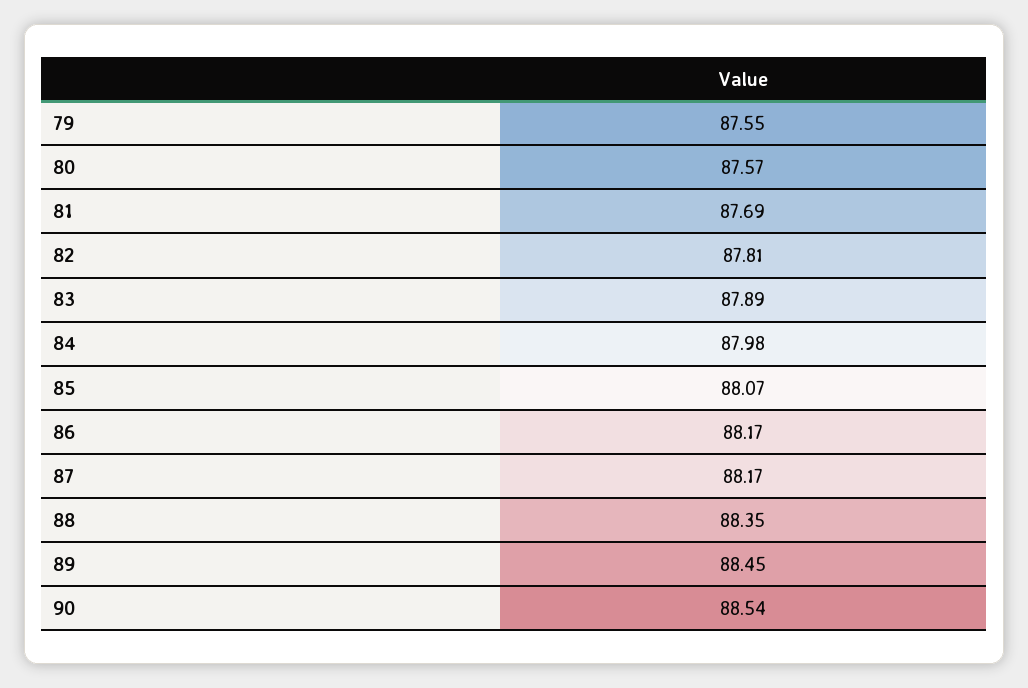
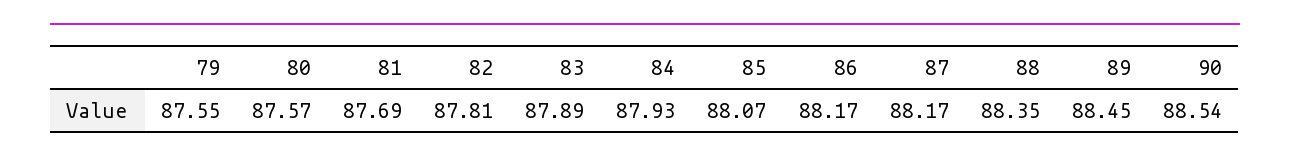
84: 87.98 -> 87.93

